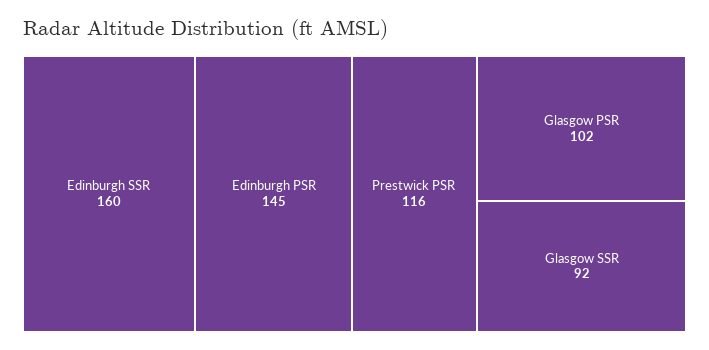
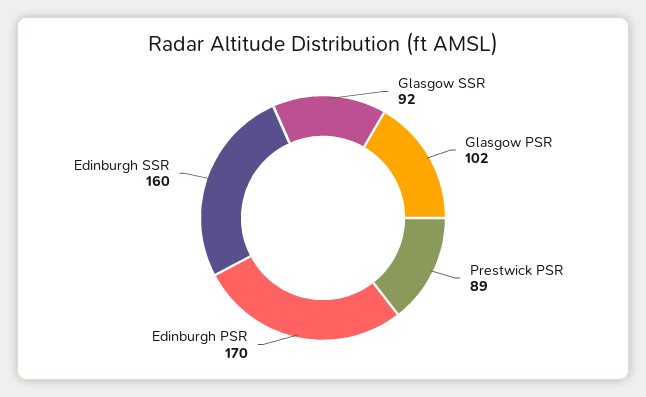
Edinburgh PSR: 145 -> 170
Prestwick PSR: 116 -> 89

